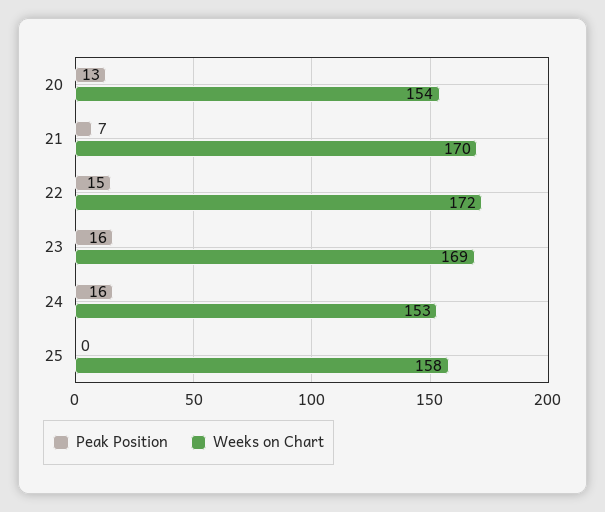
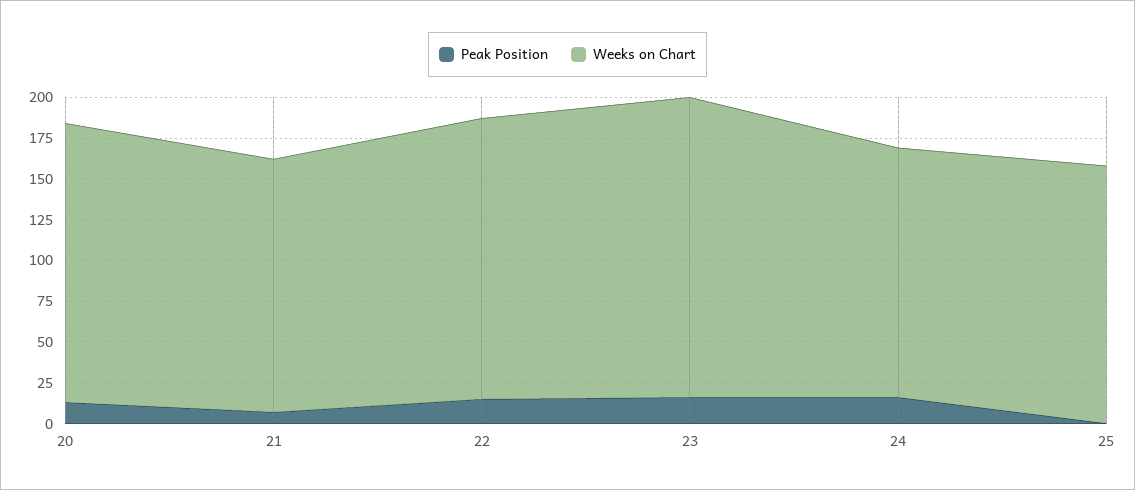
Weeks on Chart, 20: 154 -> 170
Weeks on Chart, 21: 170 -> 155
Weeks on Chart, 23: 169 -> 185

